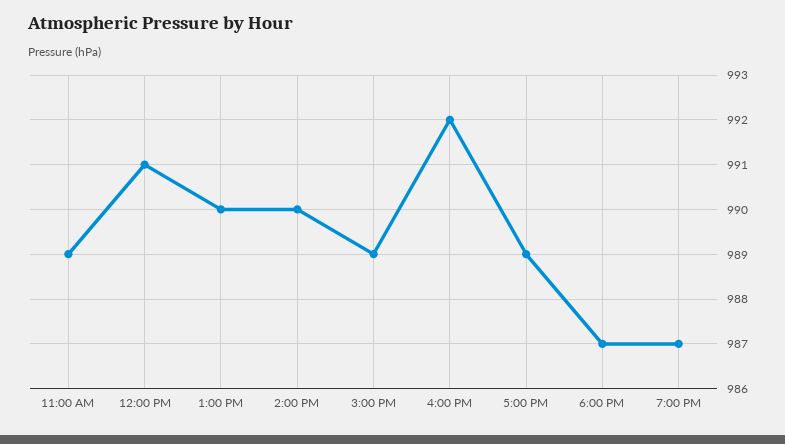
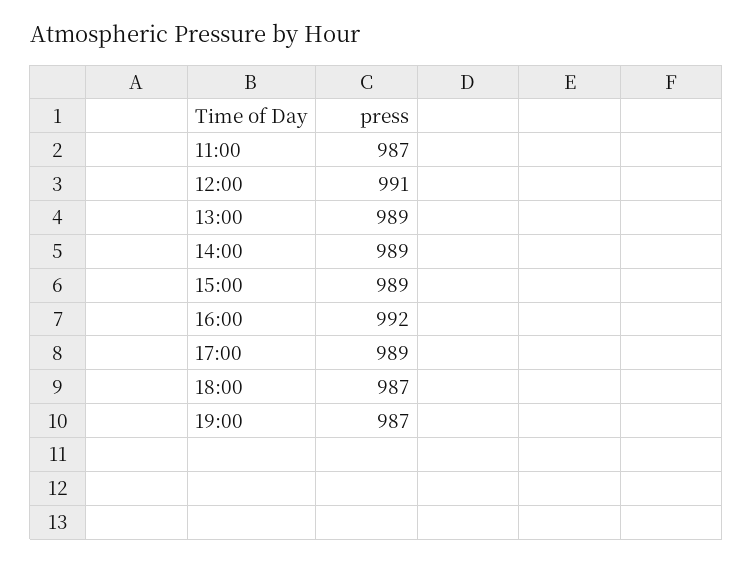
11:00 AM: 989 -> 987
1:00 PM: 990 -> 989
2:00 PM: 990 -> 989

